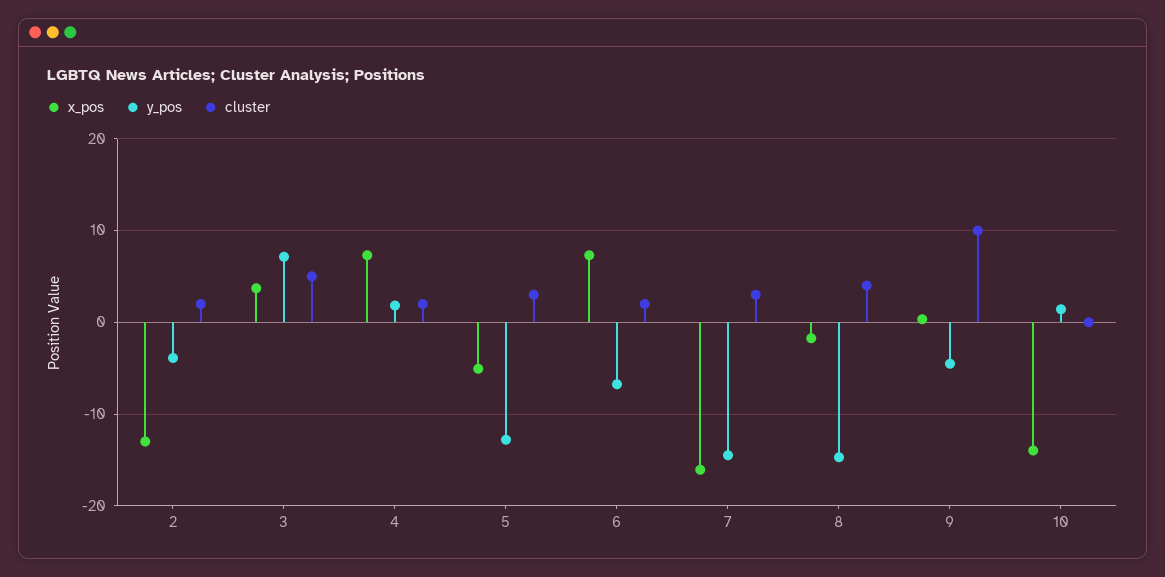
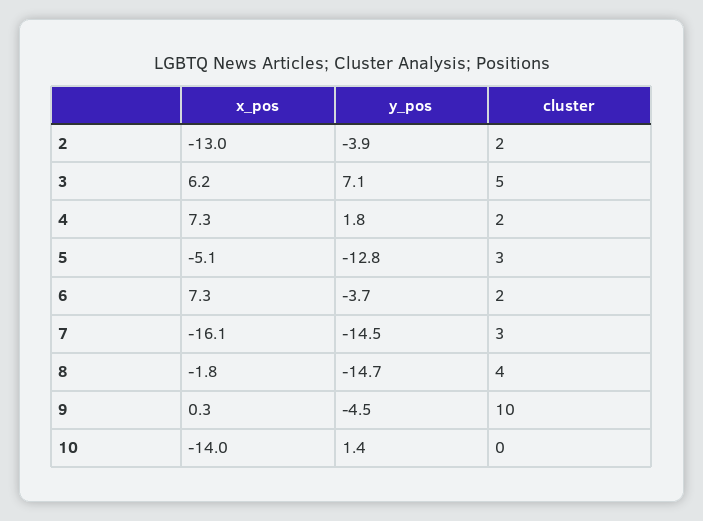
x_pos, 3: 4 -> 6.2
y_pos, 6: -7 -> -3.7

